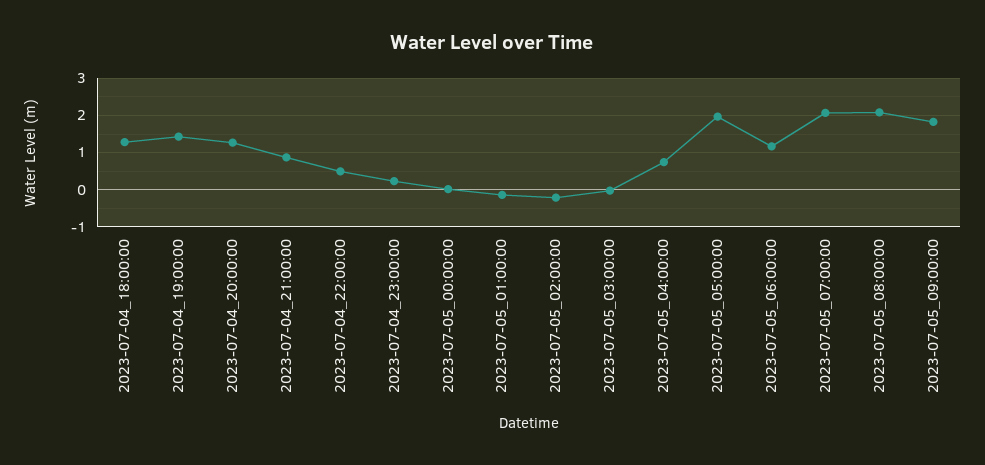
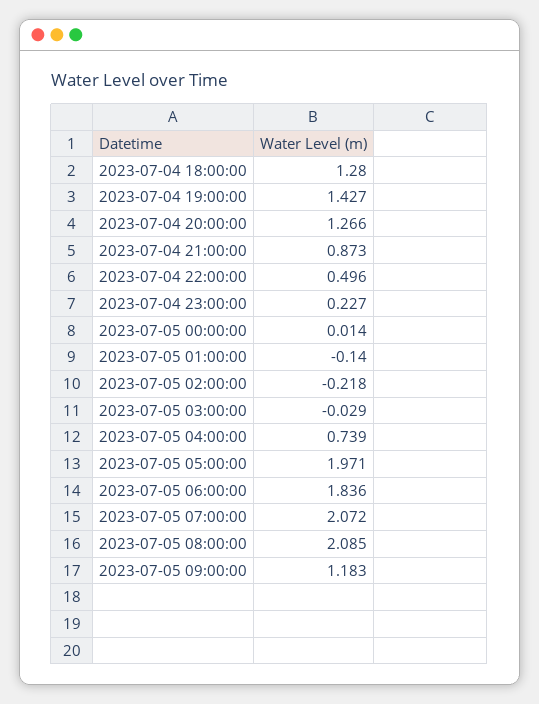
2023-07-05_06:00:00: 1.2 -> 1.836
2023-07-05_09:00:00: 1.8 -> 1.183

